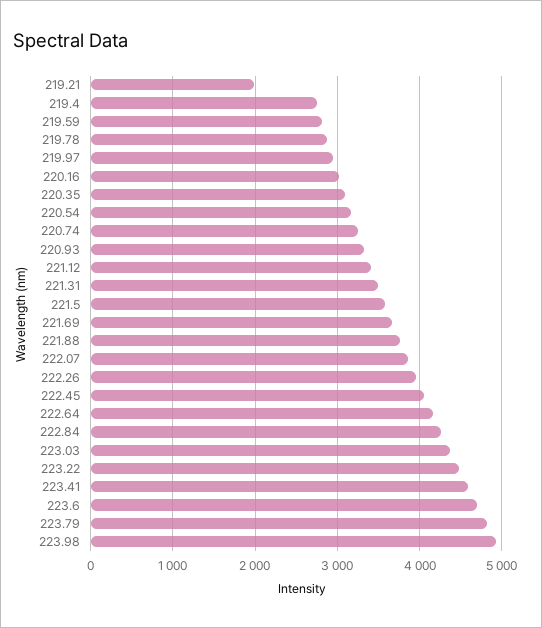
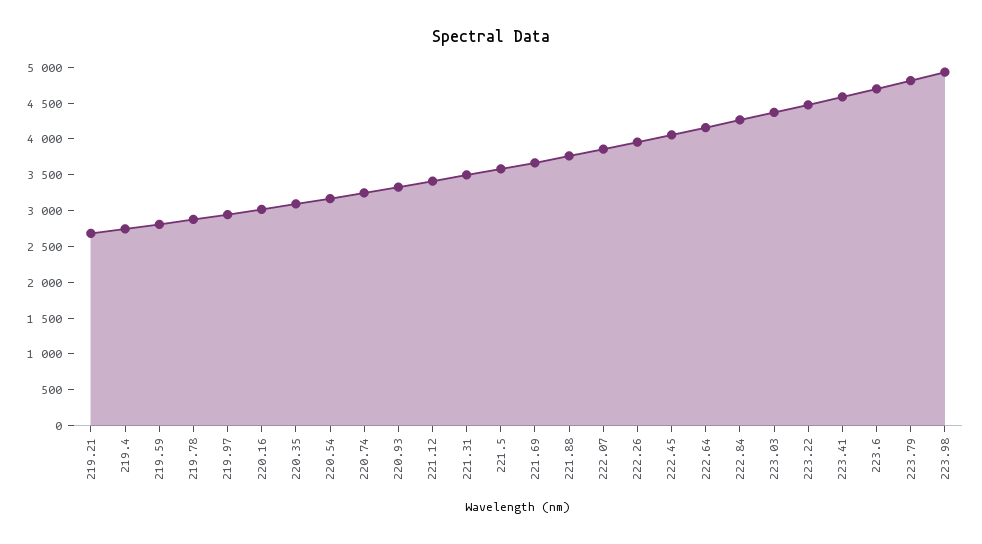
219.21: 2000 -> 2750

